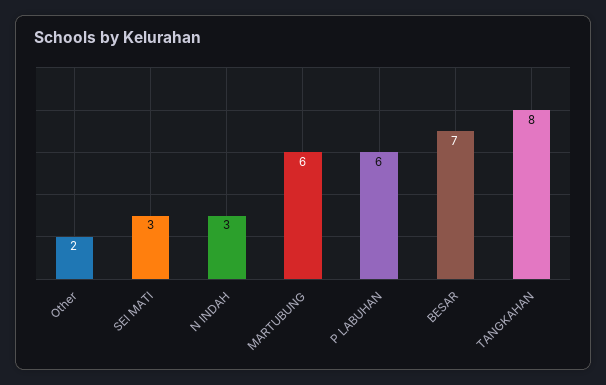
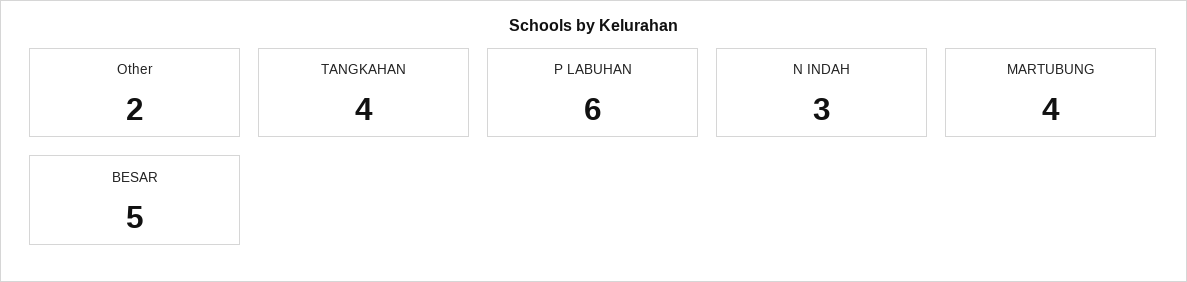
SEI MATI: 3 -> none
MARTUBUNG: 6 -> 4
BESAR: 7 -> 5
TANGKAHAN: 8 -> 4

